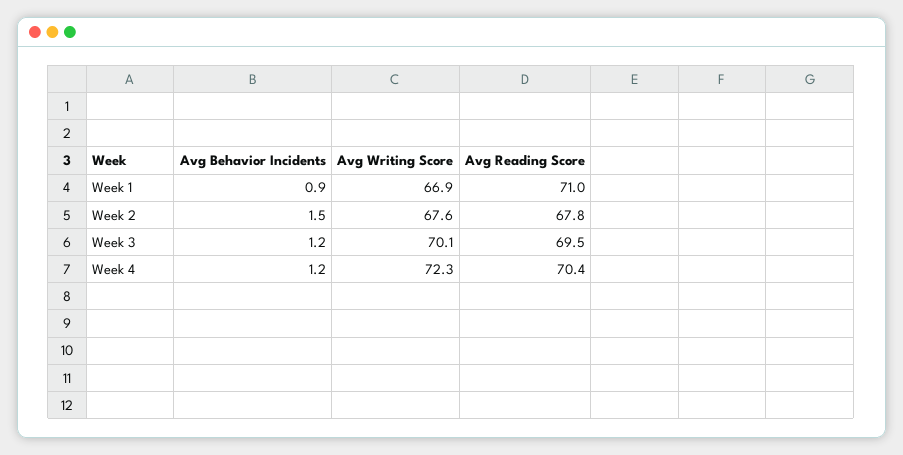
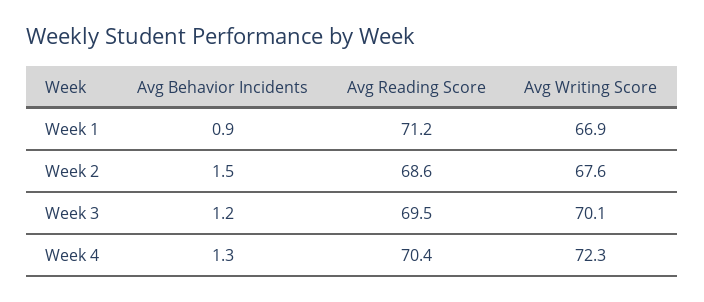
Avg Reading Score, Week 1: 71 -> 71.2
Avg Reading Score, Week 2: 67.8 -> 68.6
Avg Behavior Incidents, Week 4: 1.2 -> 1.3

